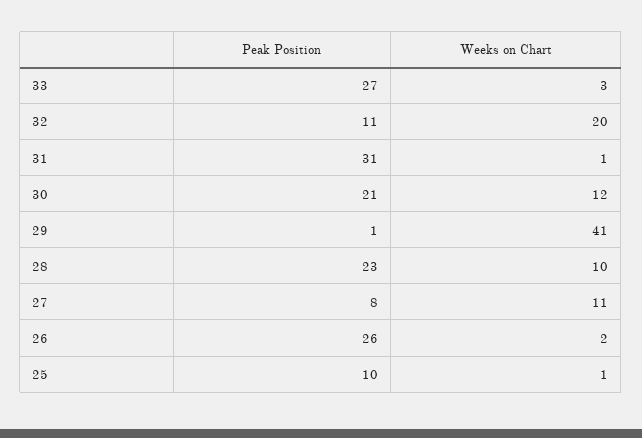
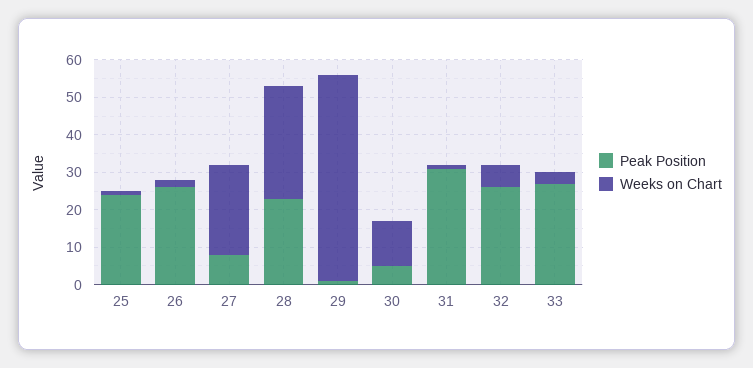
Peak Position, 32: 11 -> 25
Weeks on Chart, 32: 20 -> 5
Peak Position, 30: 21 -> 5
Weeks on Chart, 29: 41 -> 55
Weeks on Chart, 28: 10 -> 30
Weeks on Chart, 27: 11 -> 25
Peak Position, 25: 10 -> 25

